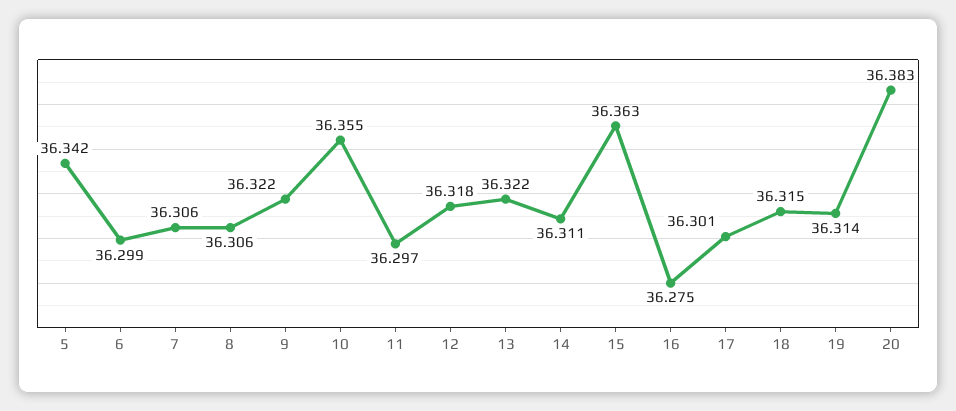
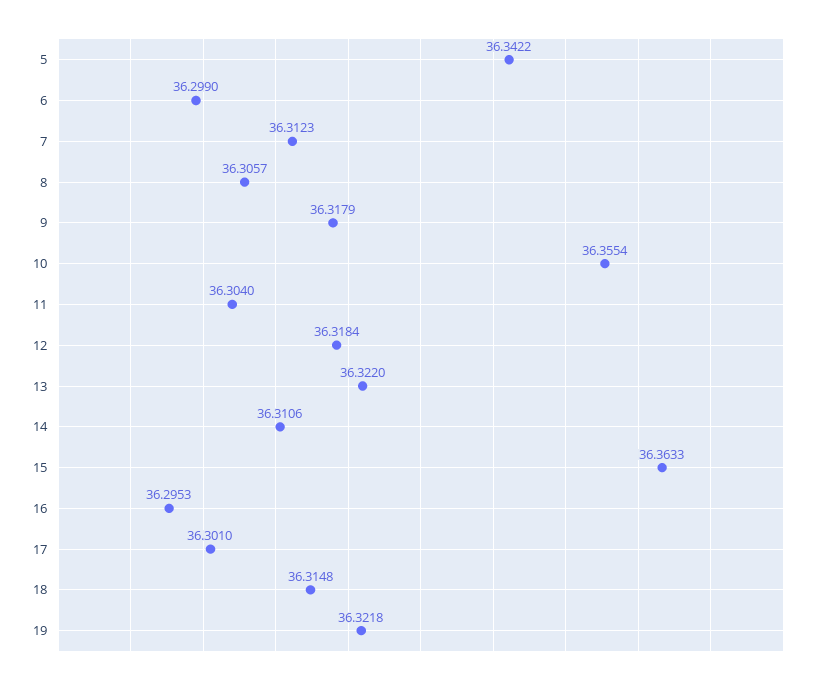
7: 36.306 -> 36.3123
9: 36.322 -> 36.3179
11: 36.297 -> 36.304
16: 36.275 -> 36.2953
19: 36.314 -> 36.3218
20: 36.383 -> none

